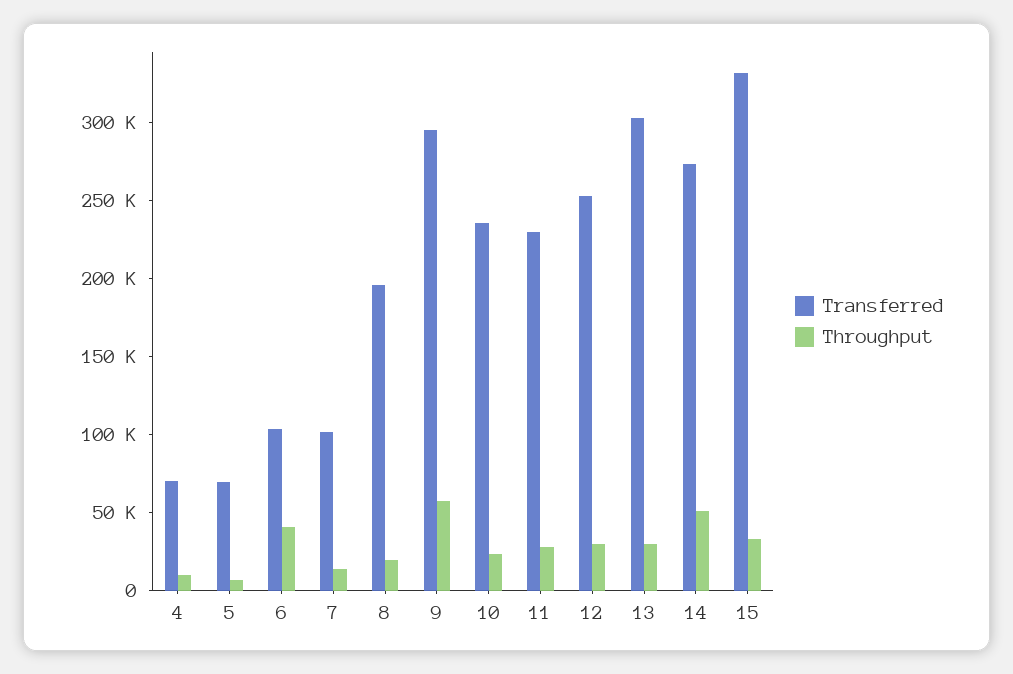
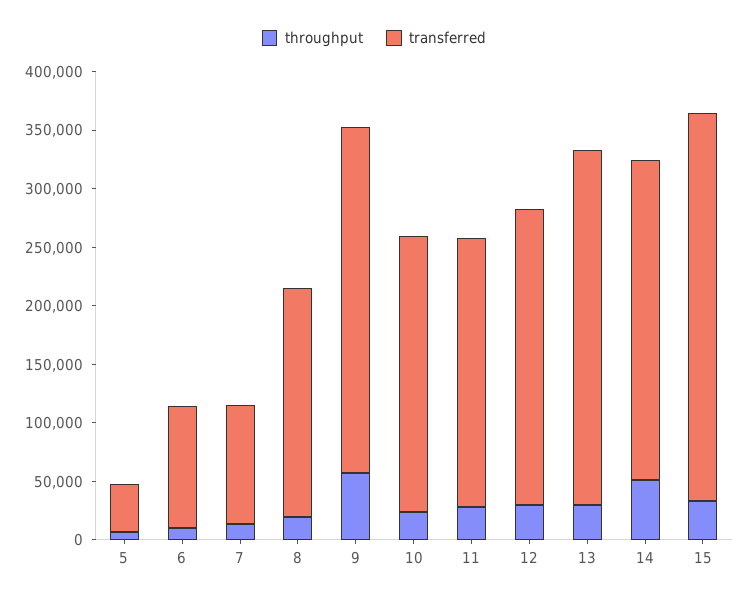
Transferred, 4: 70000 -> none
Throughput, 4: 10000 -> none
Transferred, 5: 70000 -> 40000
Throughput, 6: 40000 -> 10000

